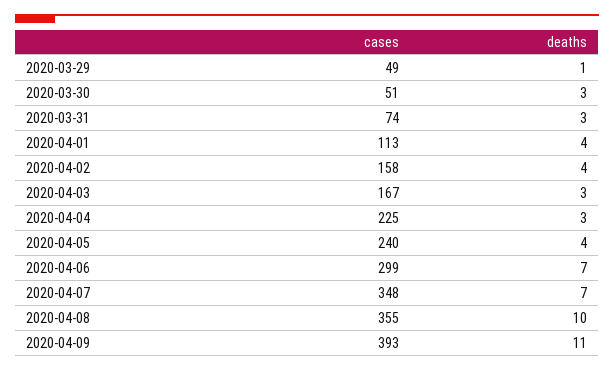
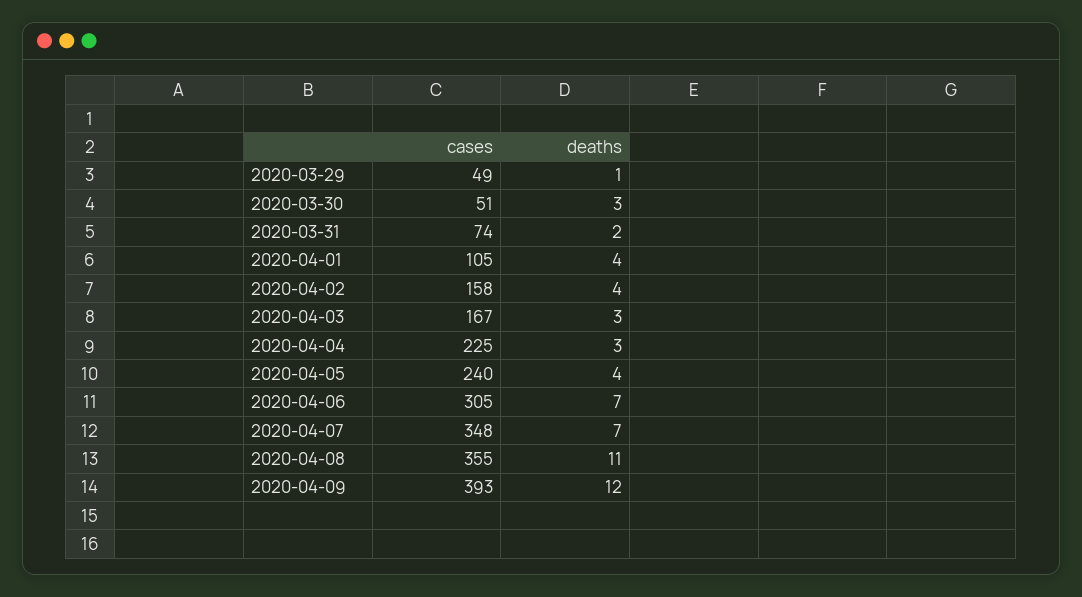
deaths, 2020-03-31: 3 -> 2
cases, 2020-04-01: 113 -> 105
cases, 2020-04-06: 299 -> 305
deaths, 2020-04-08: 10 -> 11
deaths, 2020-04-09: 11 -> 12

